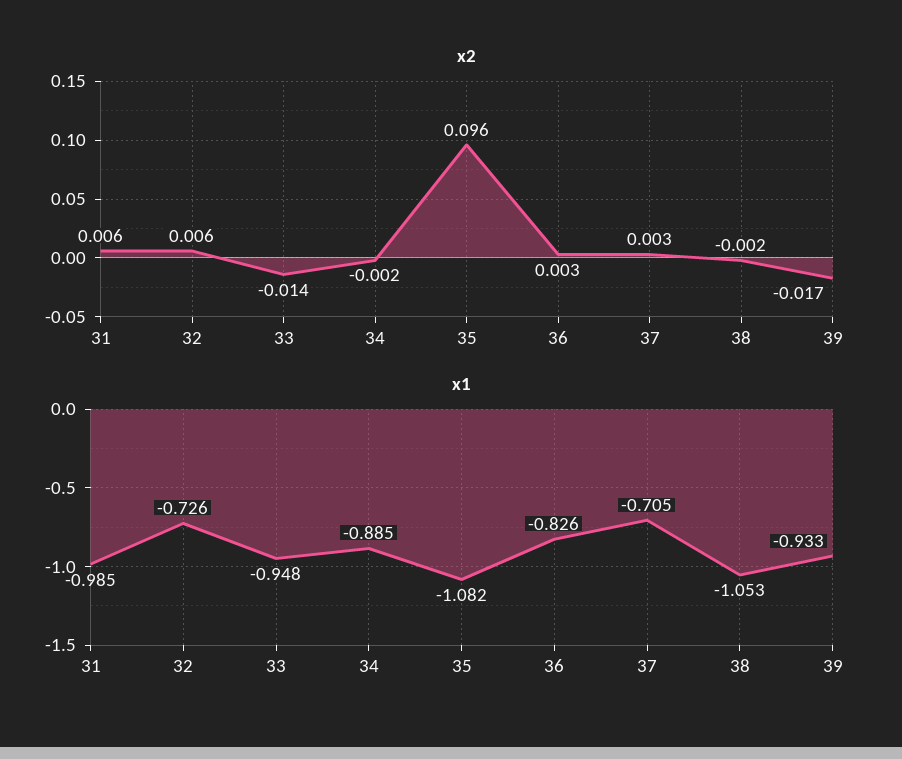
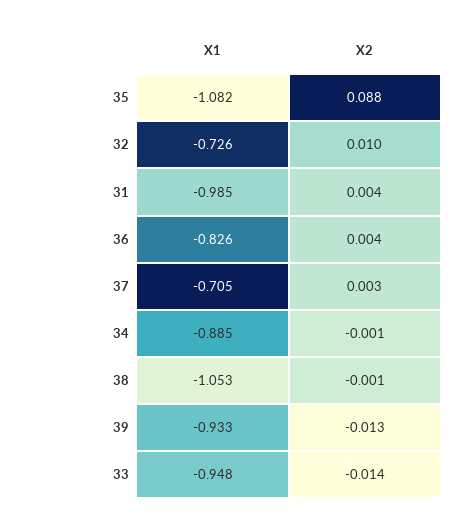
x2, 31: 0.006 -> 0.004
x2, 32: 0.006 -> 0.01
x2, 34: -0.002 -> -0.001
x2, 35: 0.096 -> 0.088
x2, 36: 0.003 -> 0.004
x2, 38: -0.002 -> -0.001
x2, 39: -0.017 -> -0.013

